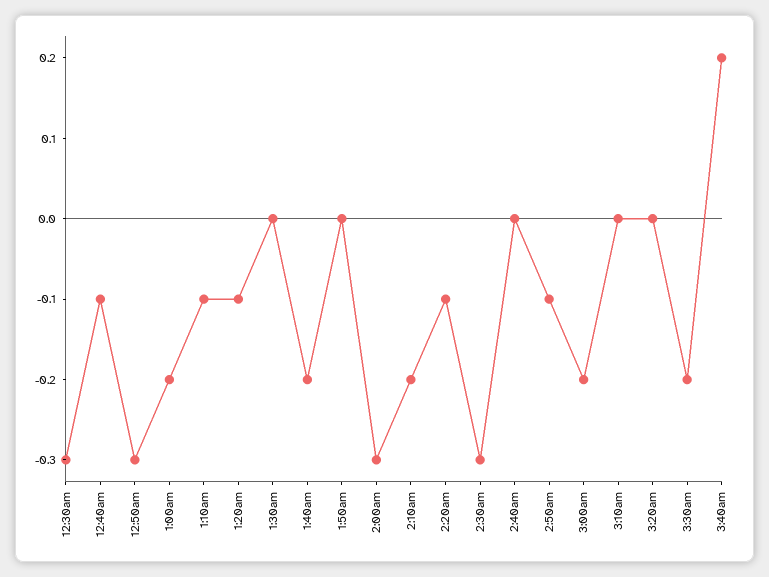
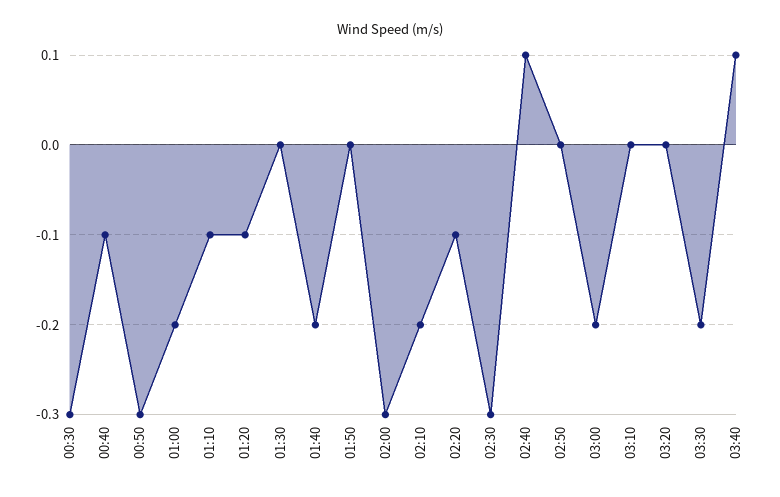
2:40am: 0 -> 0.1
2:50am: -0.1 -> 0
3:40am: 0.2 -> 0.1

